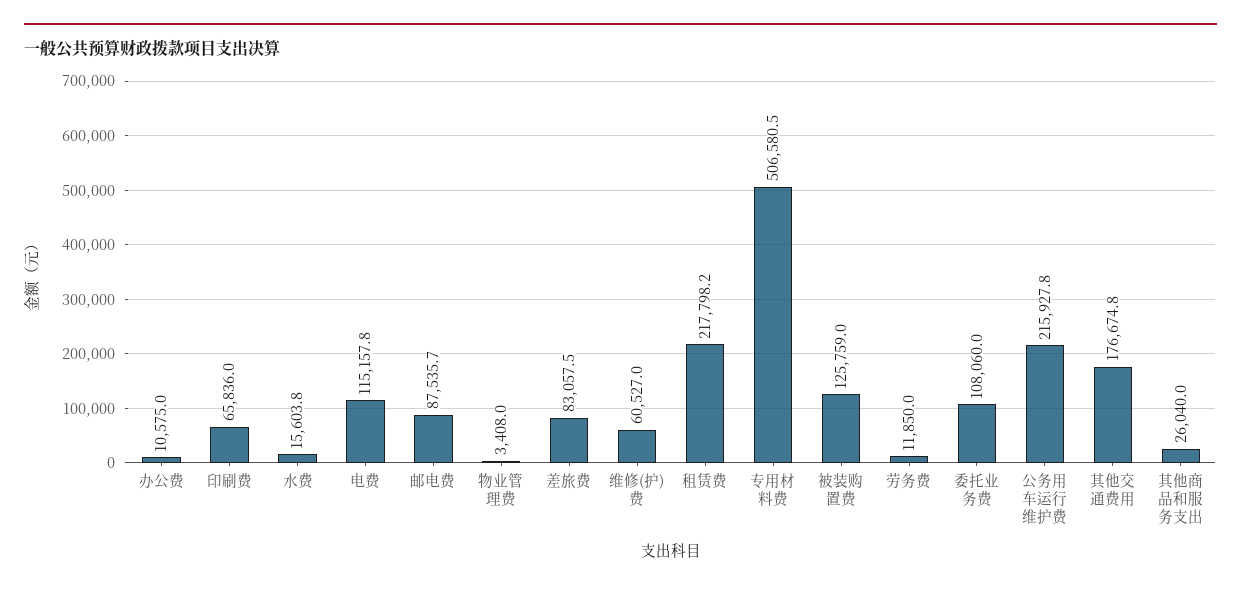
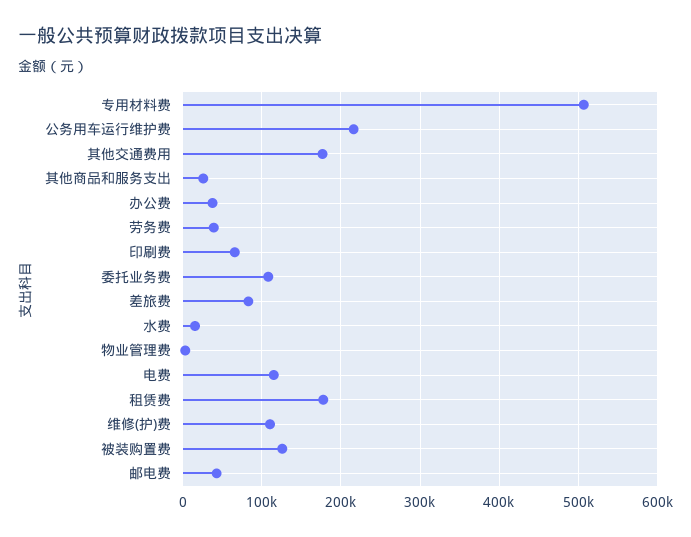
办公费: 10575 -> 40000
邮电费: 87535.7 -> 40000
维修(护)费: 60527 -> 110000
租赁费: 217798.2 -> 180000
劳务费: 11850 -> 40000

